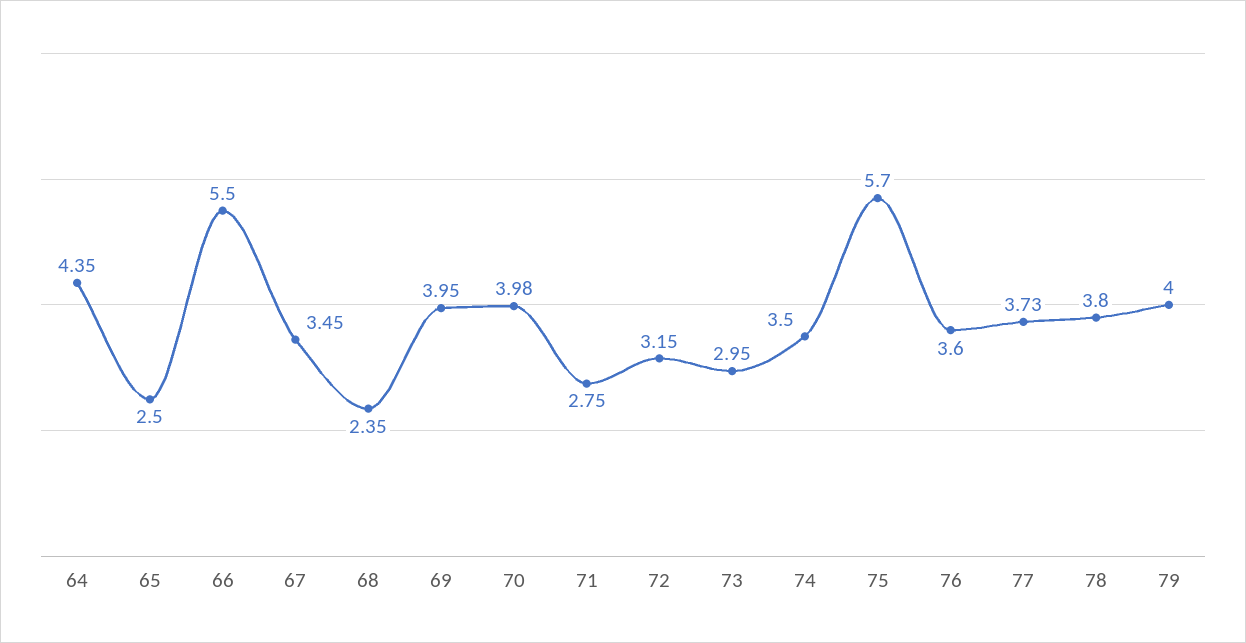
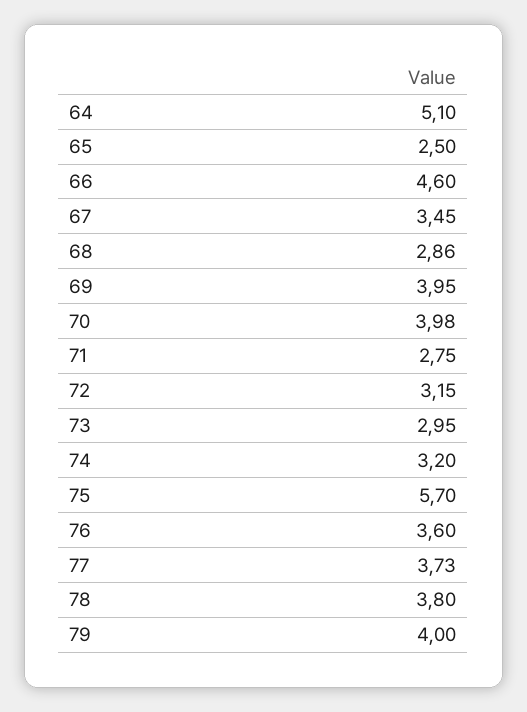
64: 4.35 -> 5.1
66: 5.5 -> 4.6
68: 2.35 -> 2.86
74: 3.5 -> 3.2

